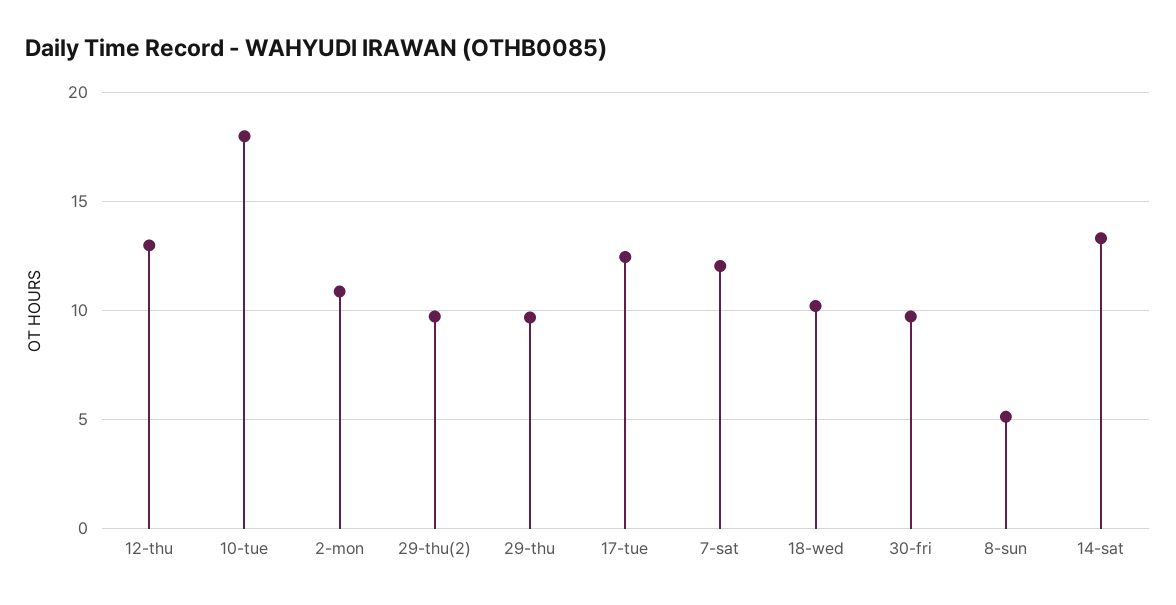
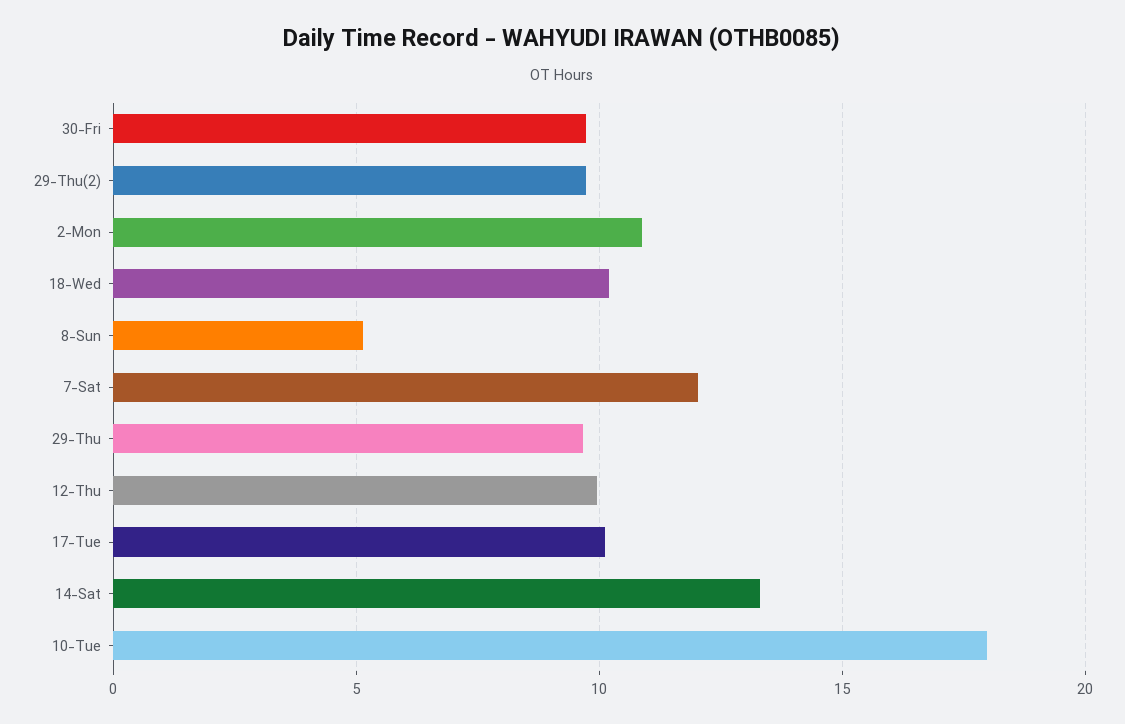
12-thu: 13 -> 10
17-tue: 12.5 -> 10

